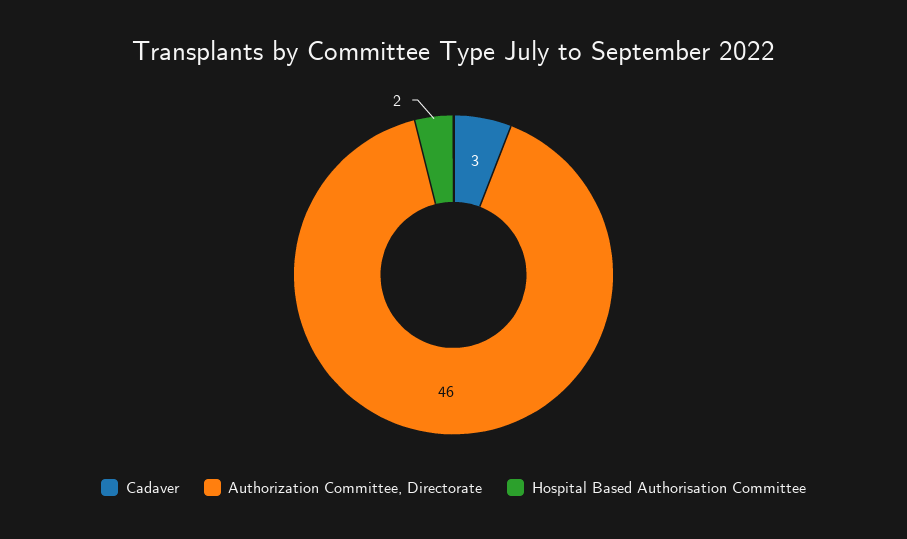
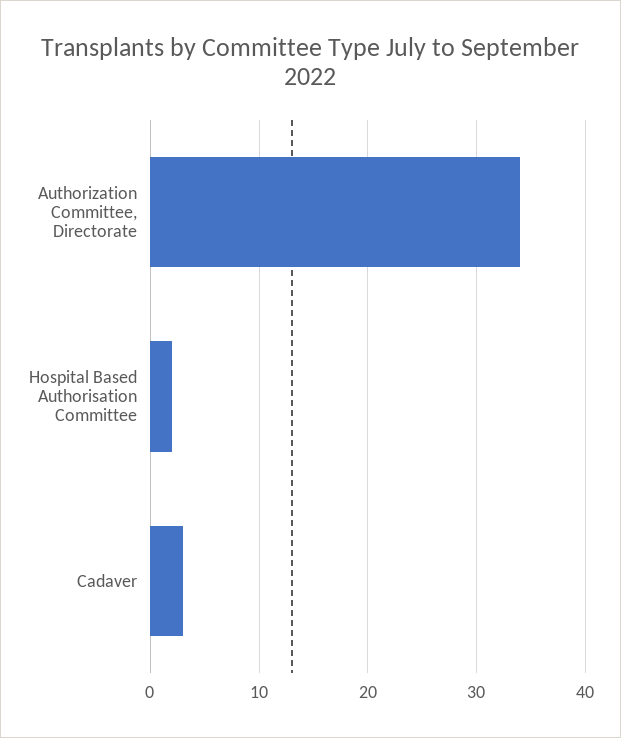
Authorization Committee, Directorate: 46 -> 34

